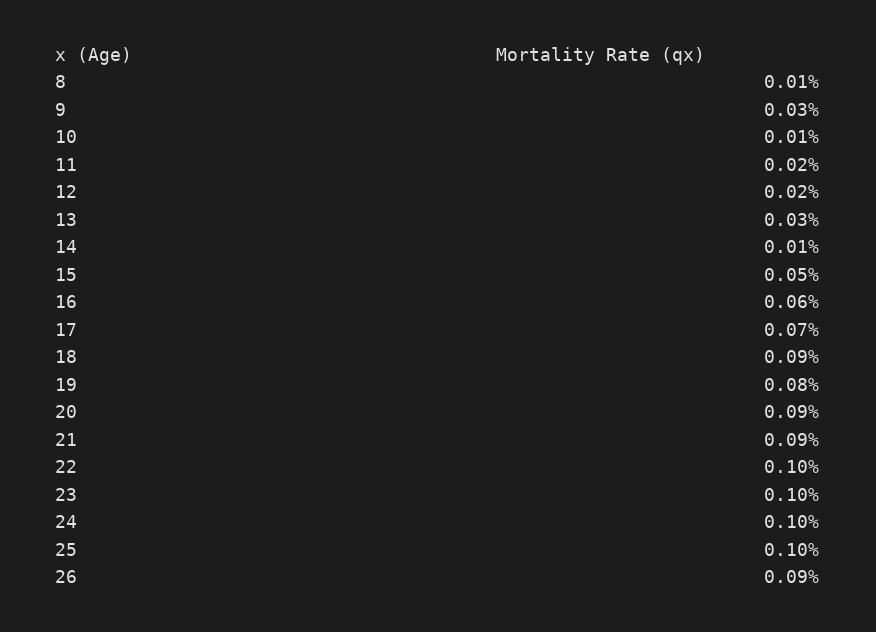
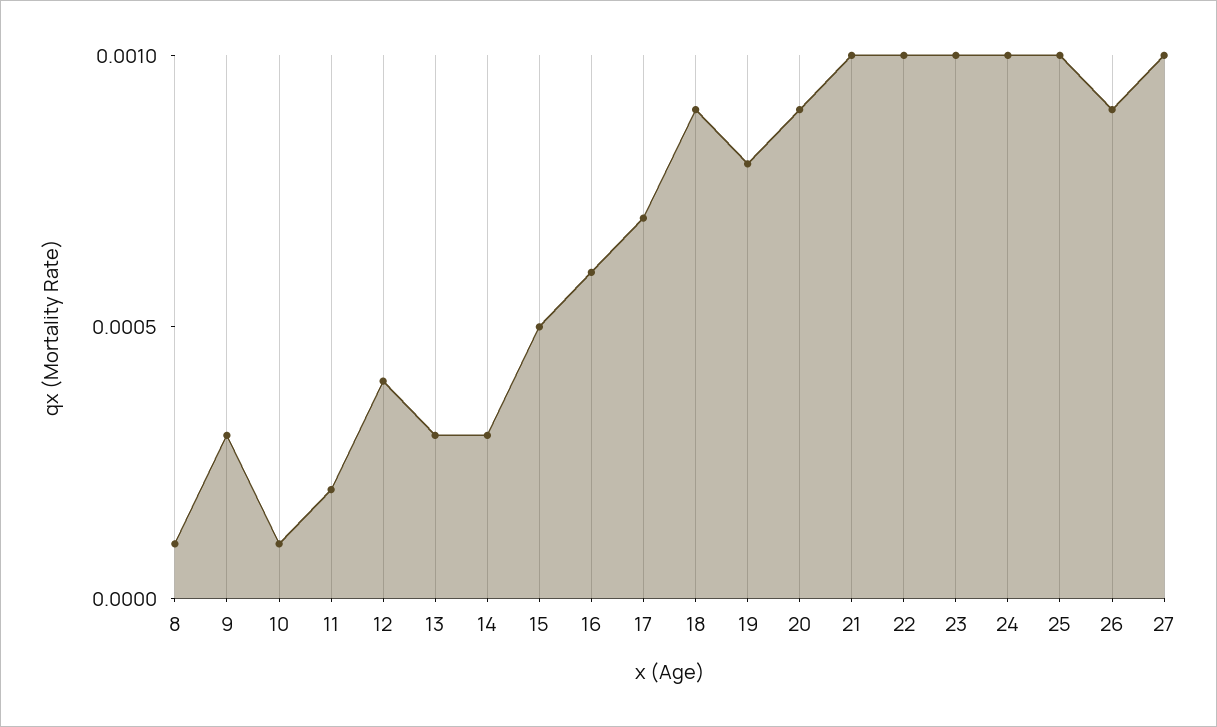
12: 0.0002 -> 0.0004
14: 0.0001 -> 0.0003
21: 0.0009 -> 0.001
27: none -> 0.001

